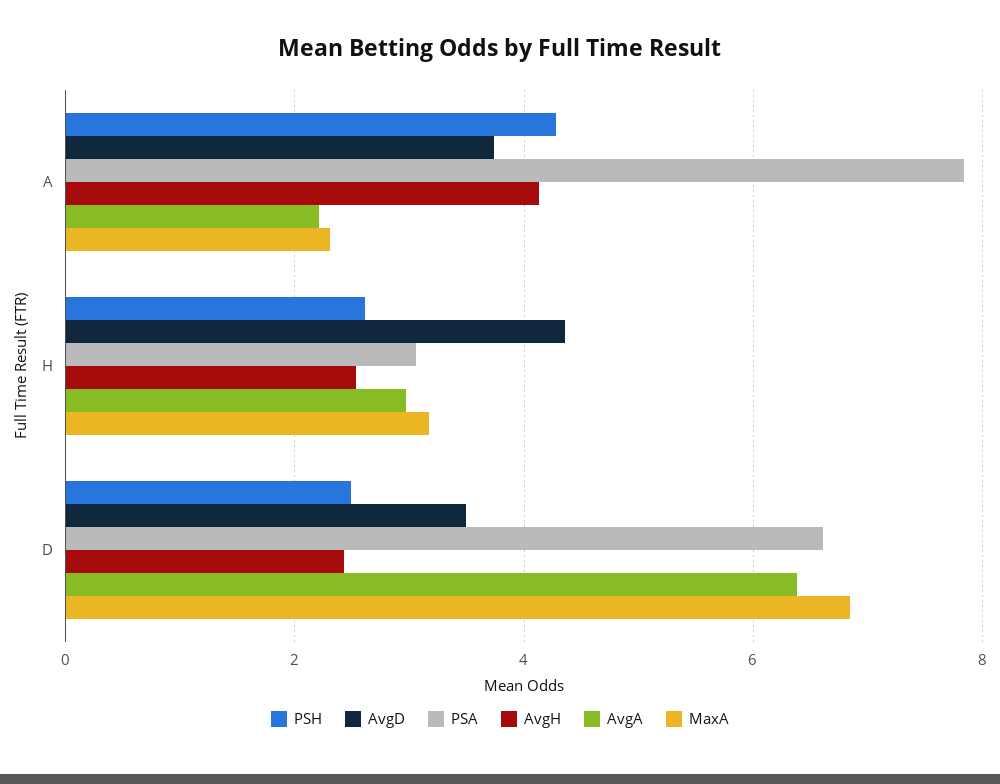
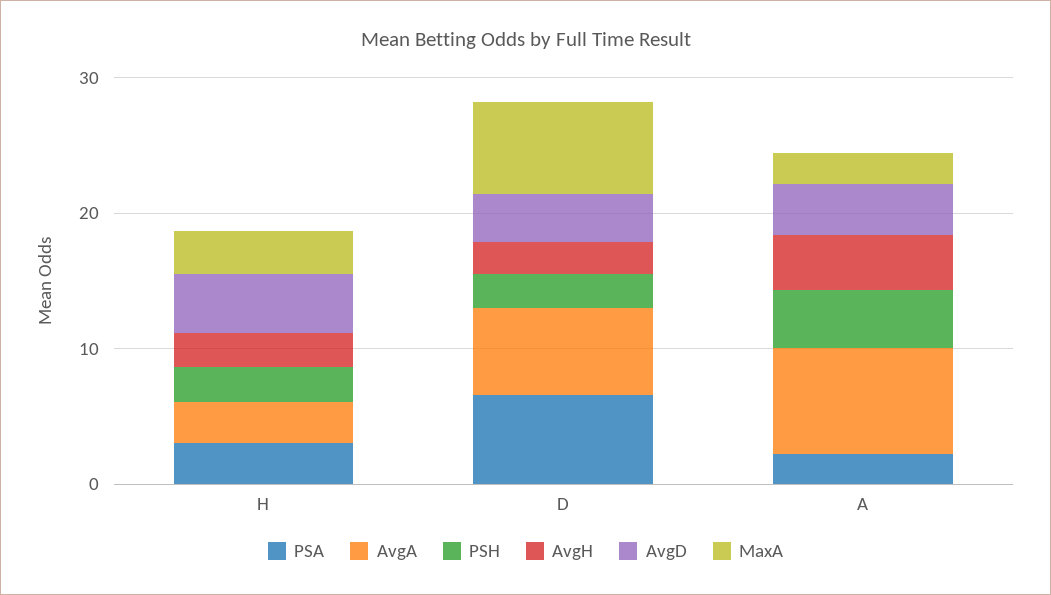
PSA, A: 7.8 -> 2
AvgA, A: 2.2 -> 8

